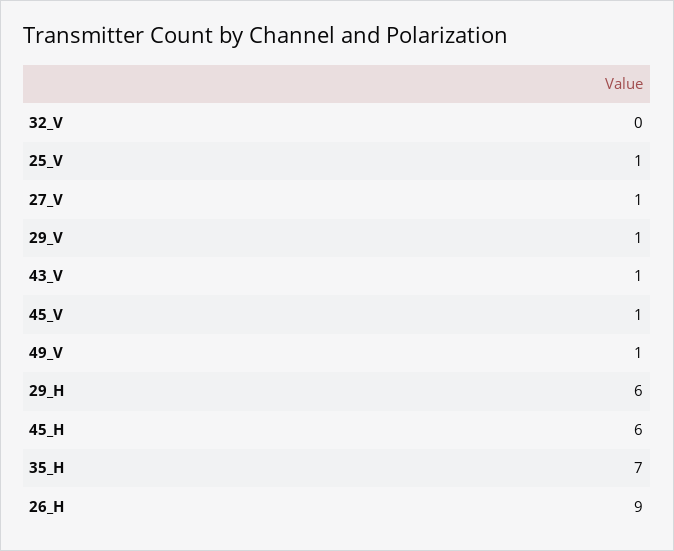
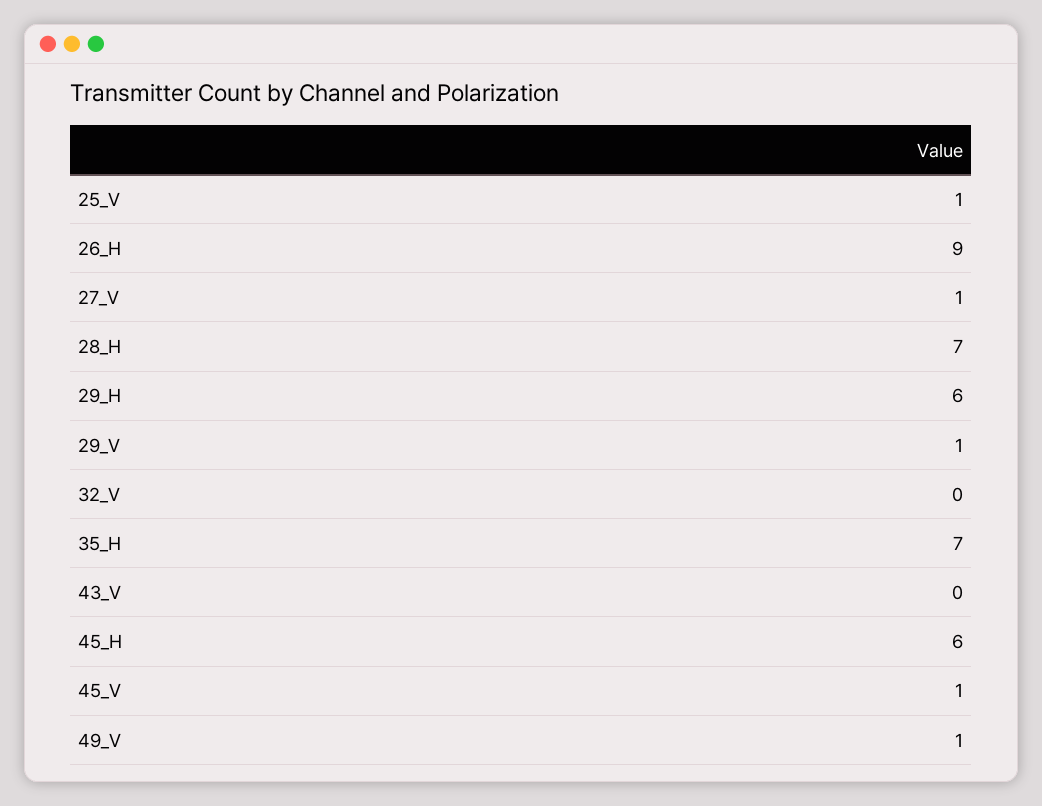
43_V: 1 -> 0
28_H: none -> 7

